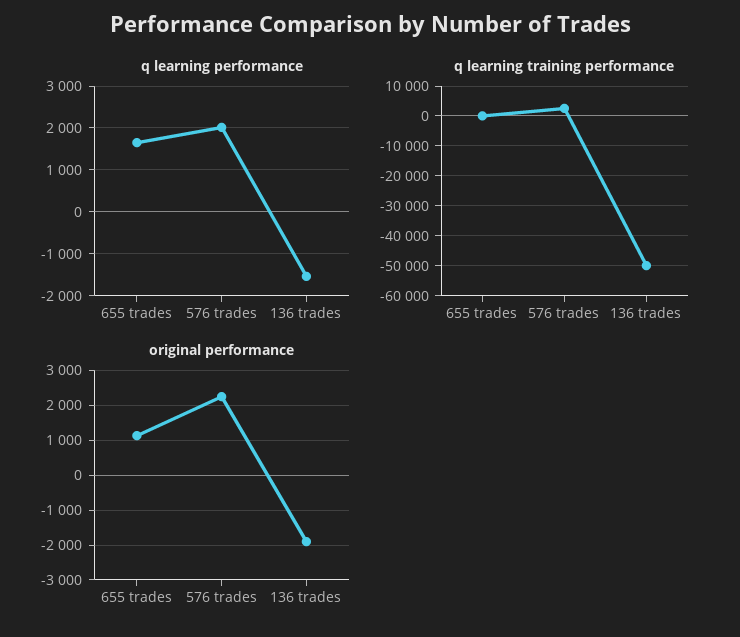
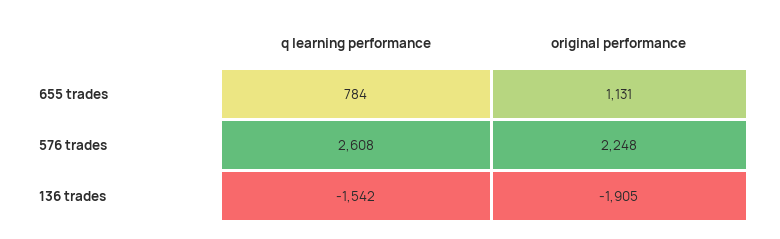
q learning performance, 655 trades: 1600 -> 784
q learning performance, 576 trades: 2000 -> 2608
q learning training performance, 655 trades: 0 -> none
q learning training performance, 576 trades: 2500 -> none
q learning training performance, 136 trades: -50000 -> none

